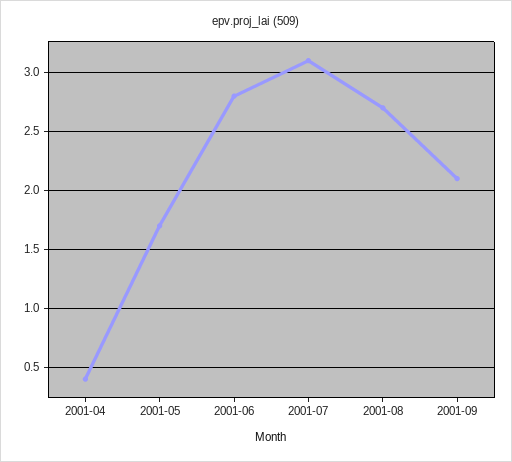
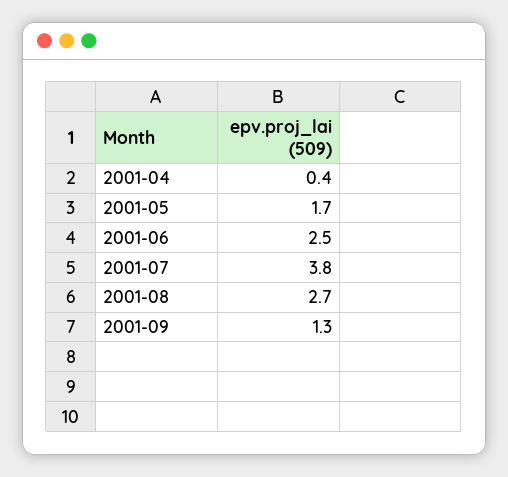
2001-06: 2.8 -> 2.5
2001-07: 3.1 -> 3.8
2001-09: 2.1 -> 1.3

